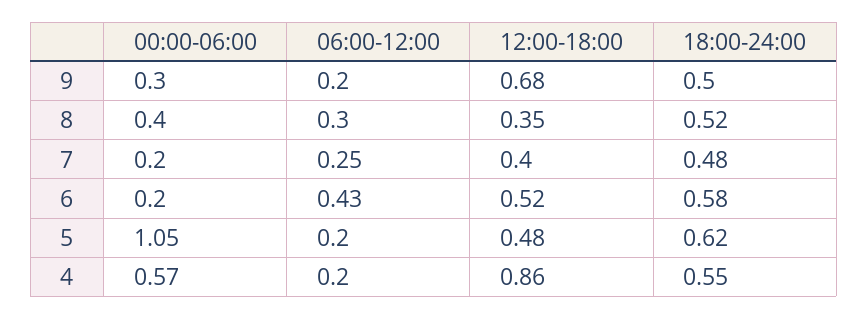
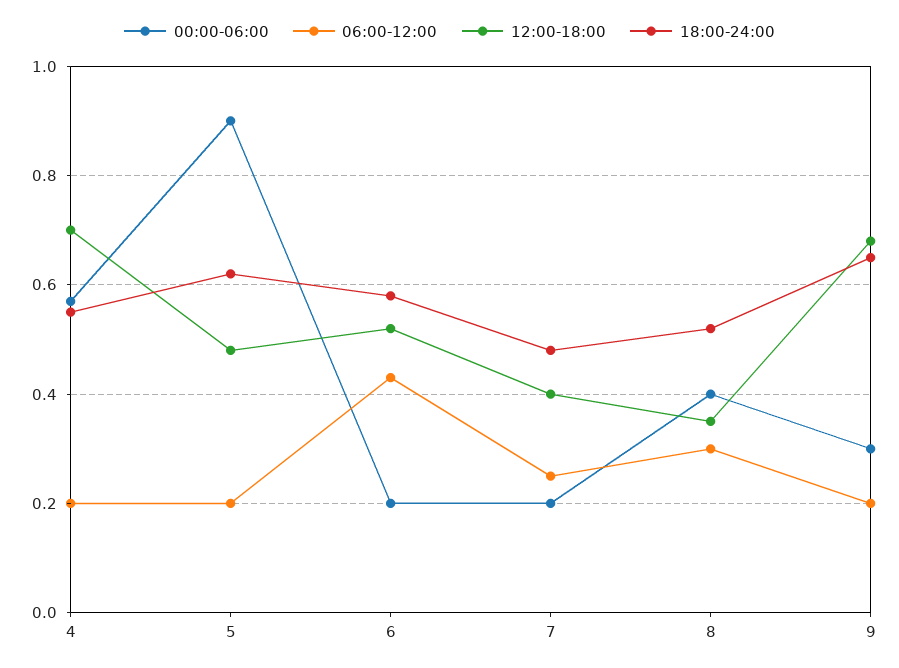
18:00-24:00, 9: 0.5 -> 0.65
00:00-06:00, 5: 1.05 -> 0.9
12:00-18:00, 4: 0.86 -> 0.7

